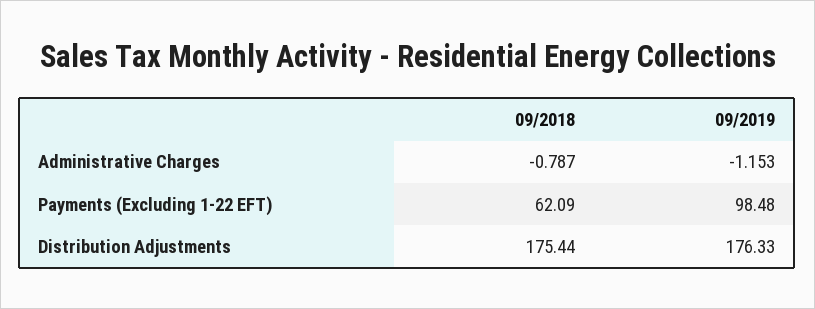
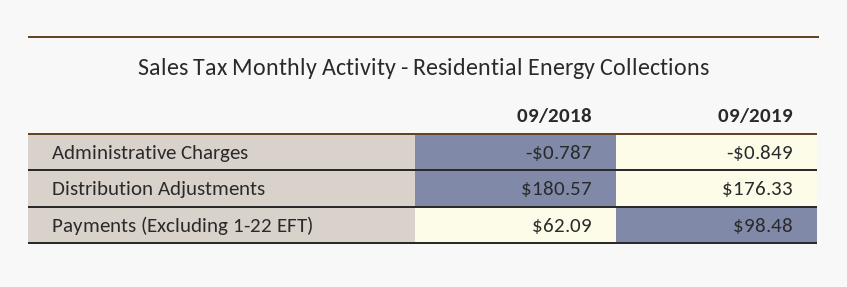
09/2019, Administrative Charges: -1.153 -> -0.849
09/2018, Distribution Adjustments: 175.44 -> 180.57

